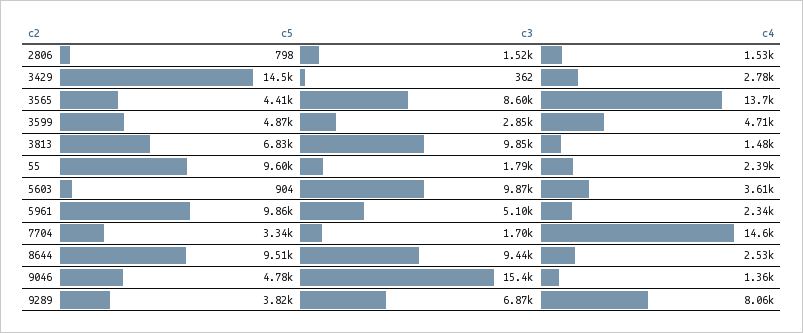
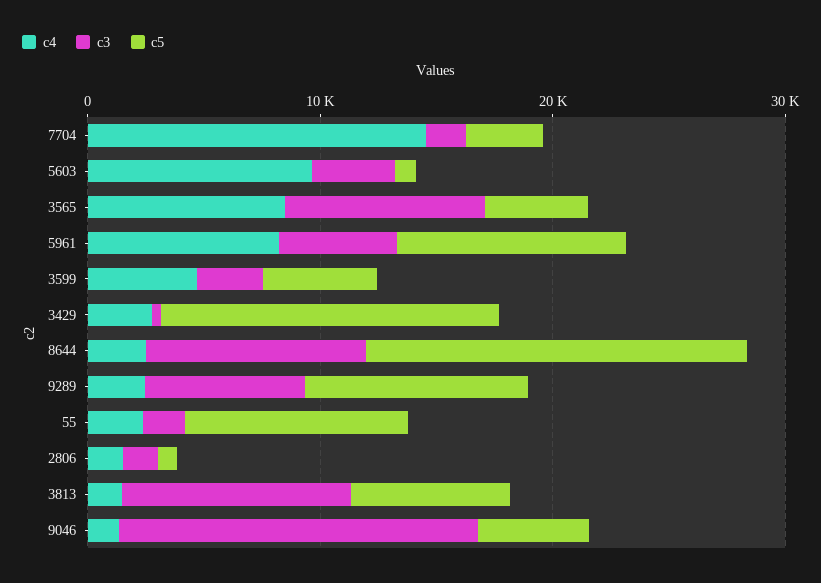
c4, 3565: 13700 -> 8000
c3, 5603: 9870 -> 4000
c4, 5603: 3610 -> 10000
c4, 5961: 2340 -> 8000
c5, 8644: 9510 -> 16000
c5, 9289: 3820 -> 10000
c4, 9289: 8060 -> 2000

